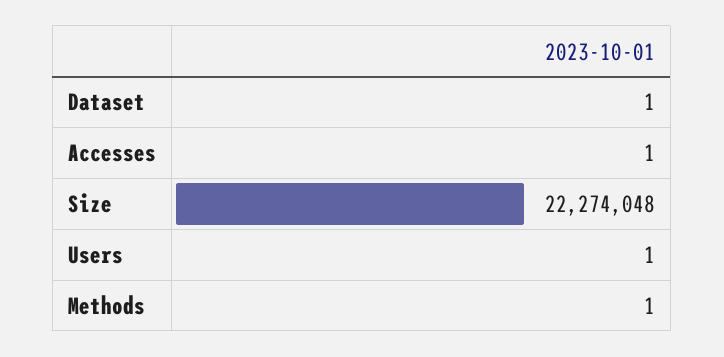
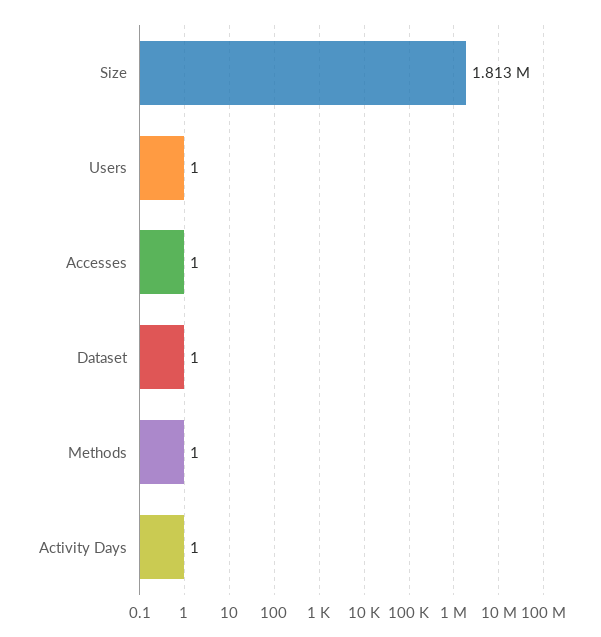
Size: 22274048 -> 1813000
Activity Days: none -> 1

